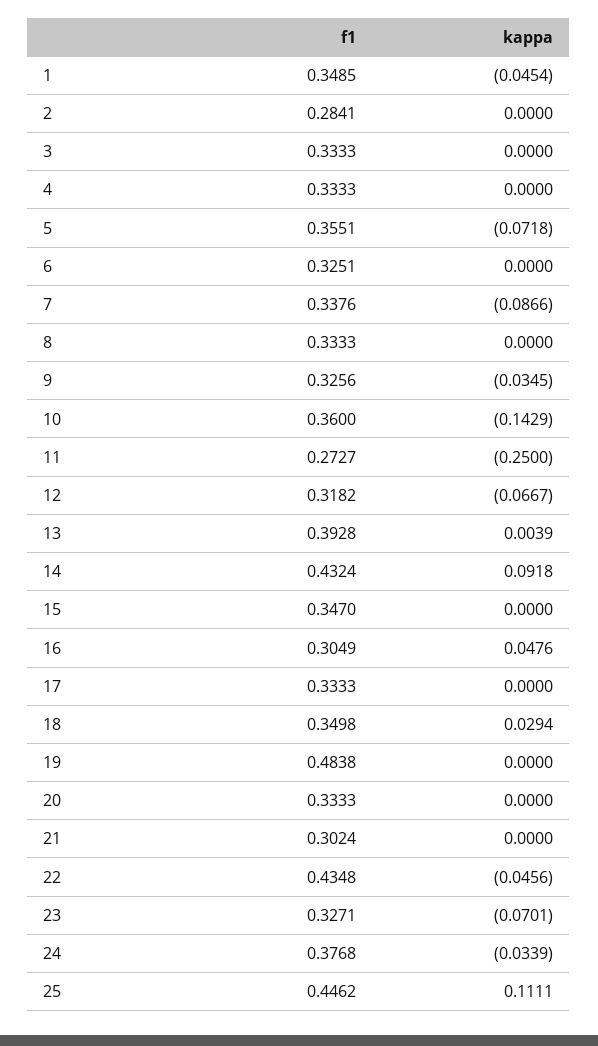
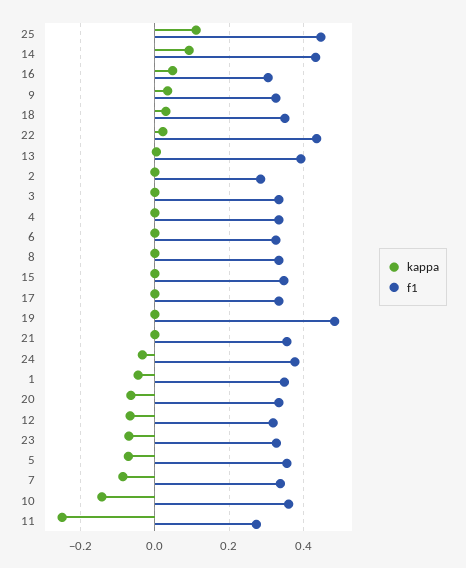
kappa, 9: -0.0345 -> 0.04
kappa, 20: 0 -> -0.06
f1, 21: 0.3024 -> 0.36
kappa, 22: -0.0456 -> 0.02

